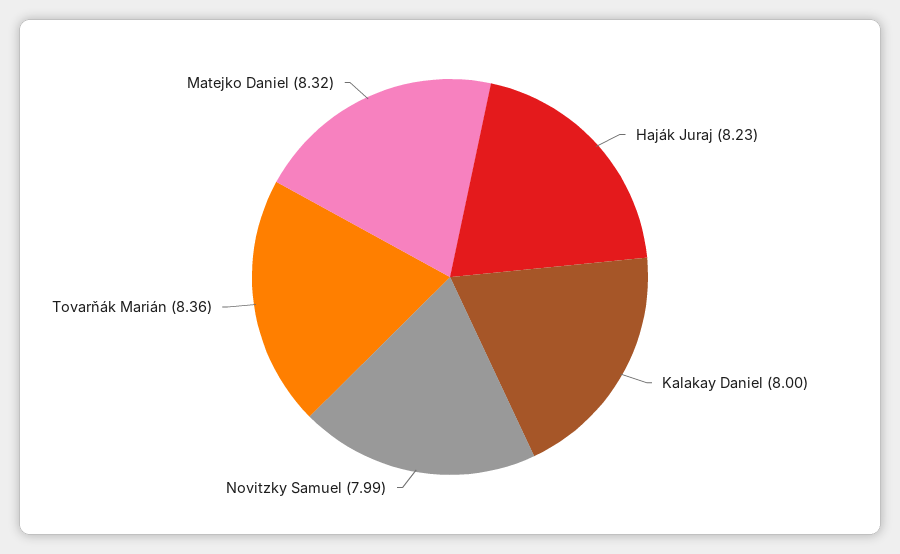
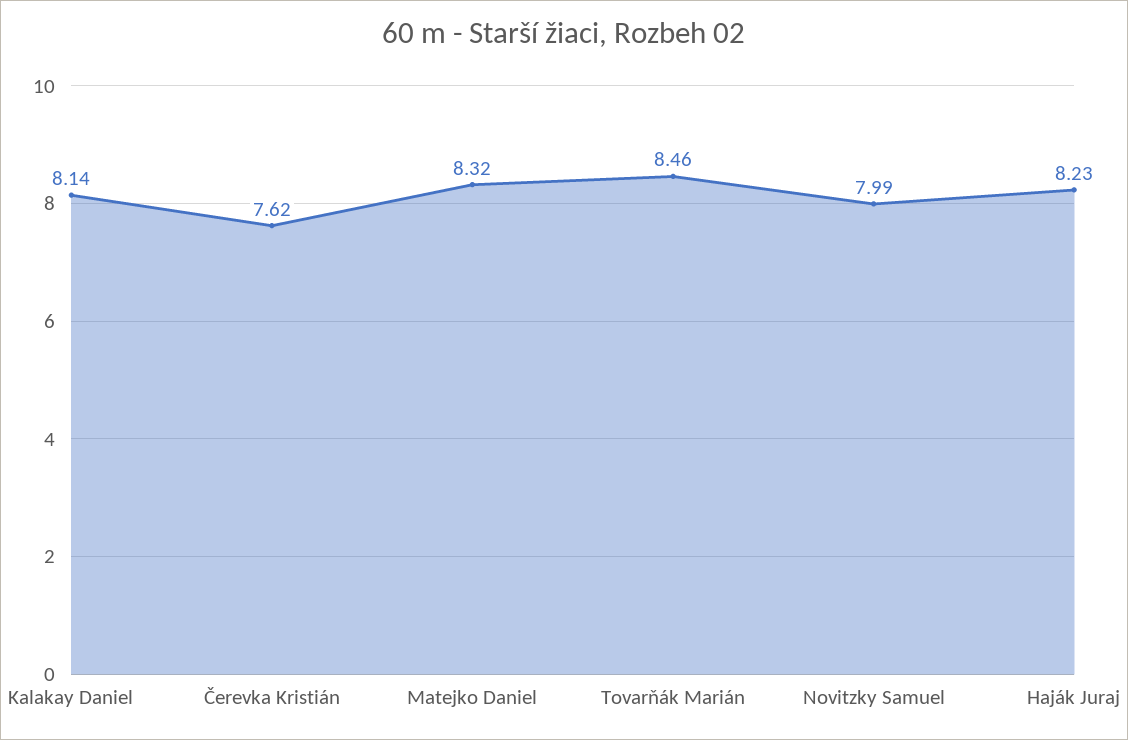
Kalakay Daniel: 8 -> 8.14
Tovarňák Marián: 8.36 -> 8.46
Čerevka Kristián: none -> 7.62

